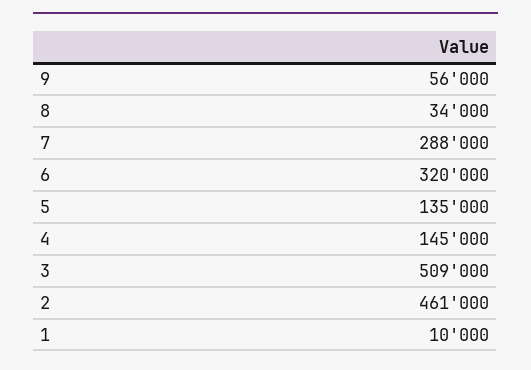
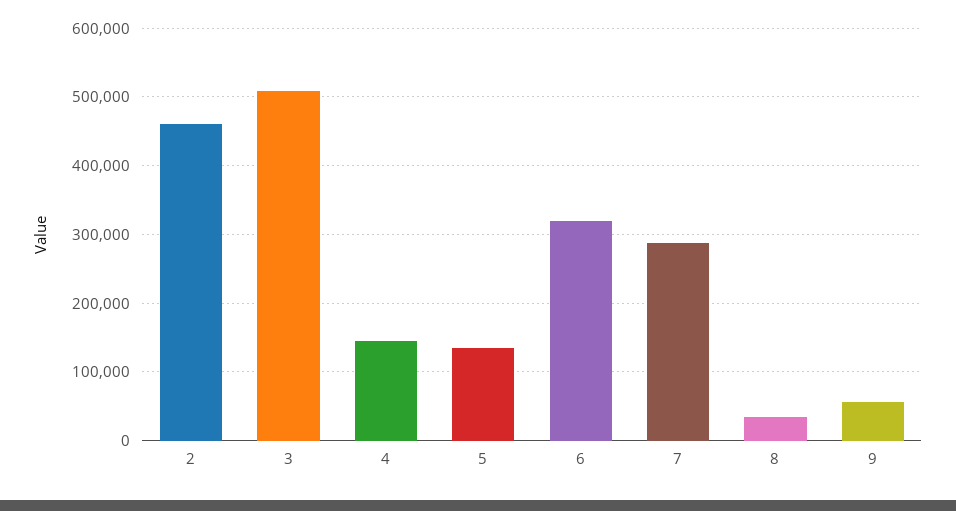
1: 10000 -> none

